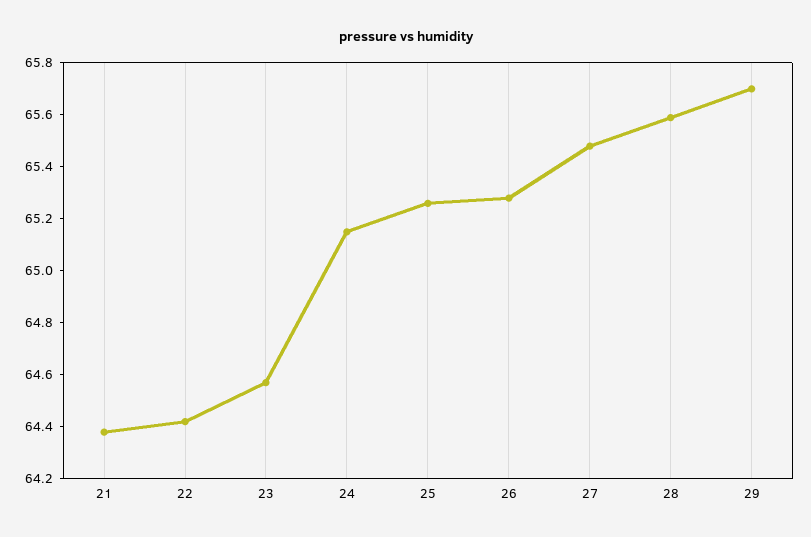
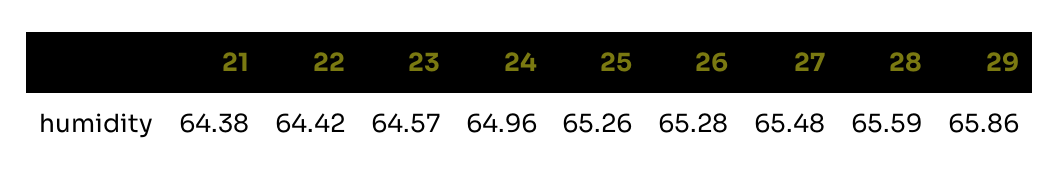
24: 65.15 -> 64.96
29: 65.7 -> 65.86

